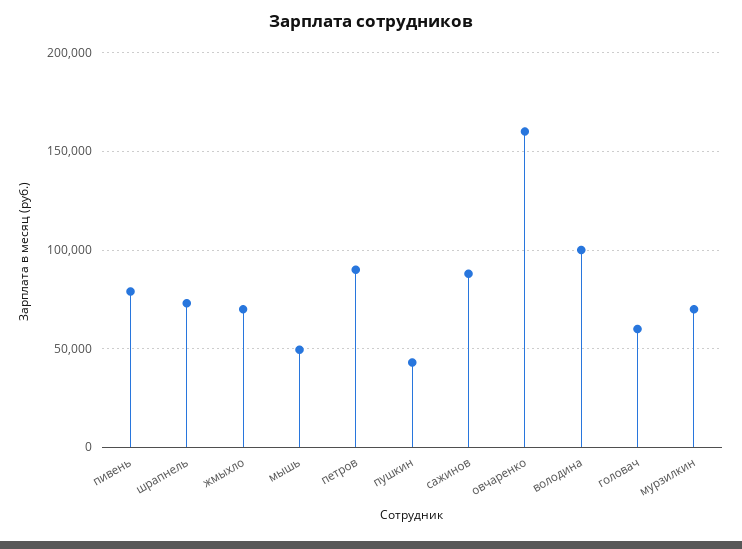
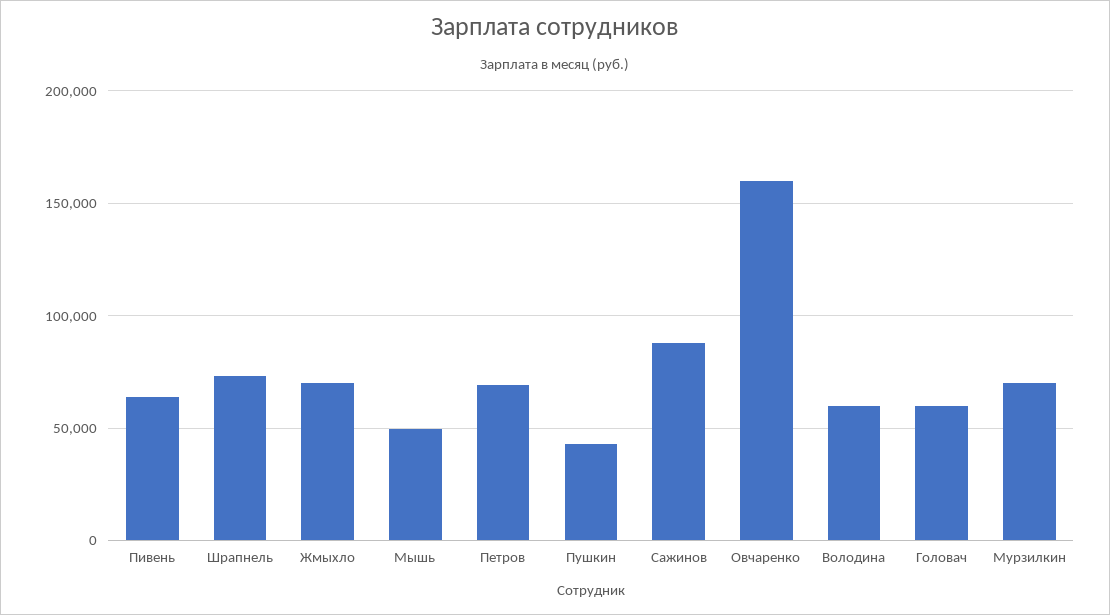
пивень: 80000 -> 65000
петров: 90000 -> 70000
володина: 100000 -> 60000

